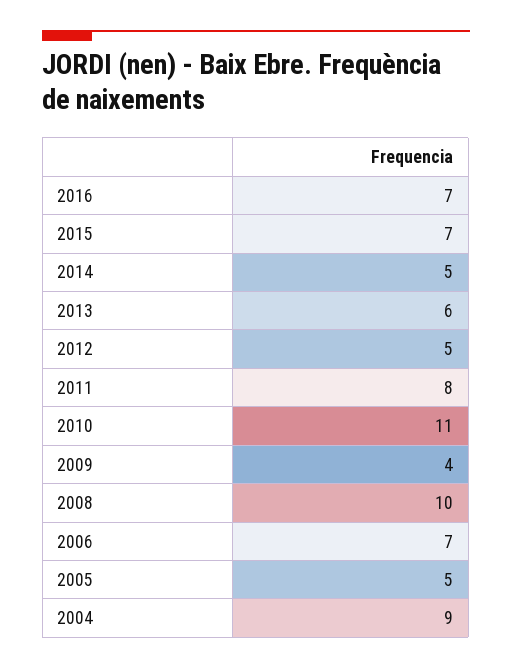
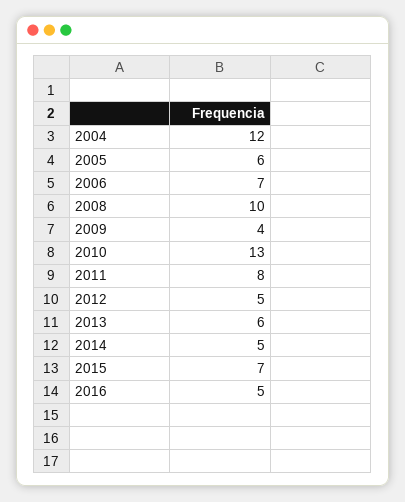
2016: 7 -> 5
2010: 11 -> 13
2005: 5 -> 6
2004: 9 -> 12

